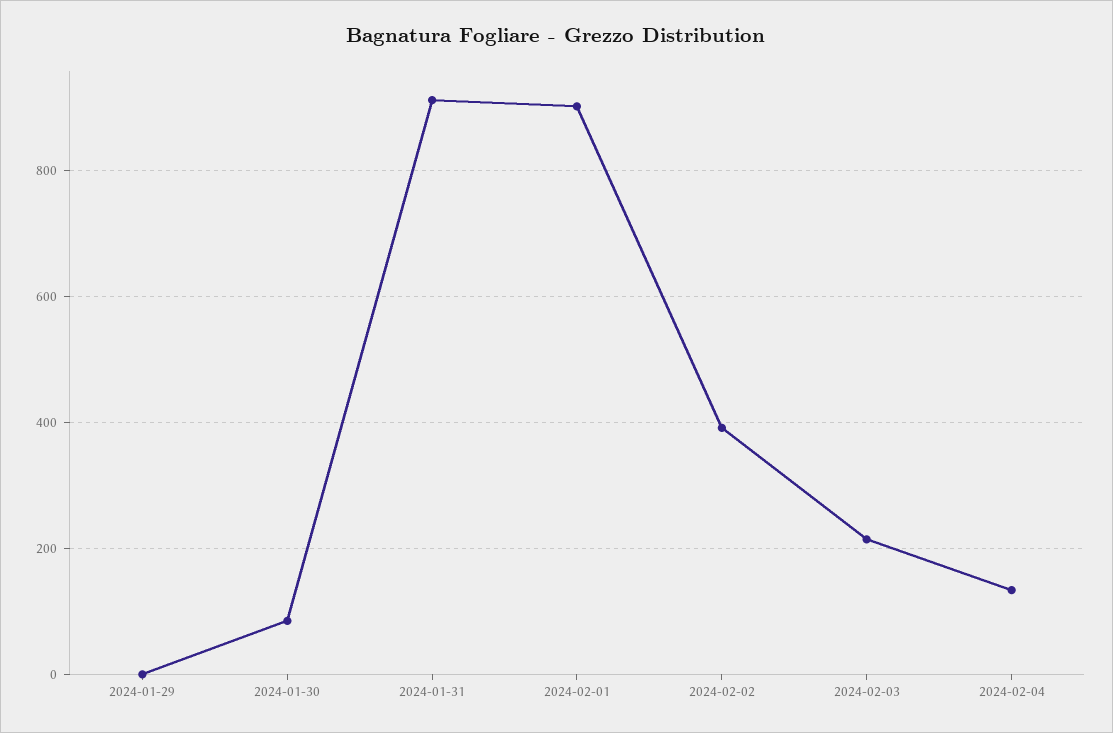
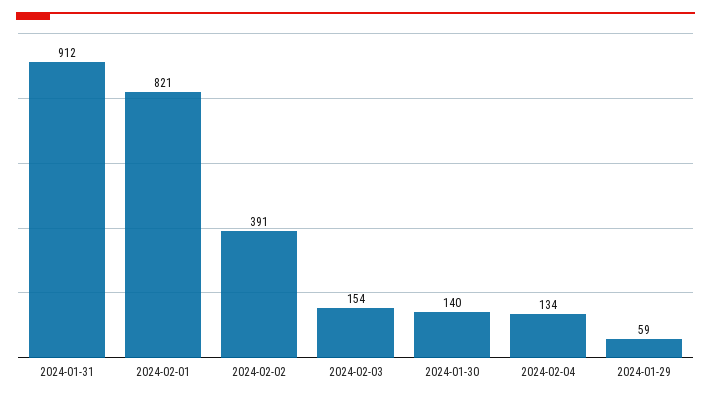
2024-01-29: 0 -> 59
2024-01-30: 80 -> 140
2024-02-01: 900 -> 821
2024-02-03: 220 -> 154

